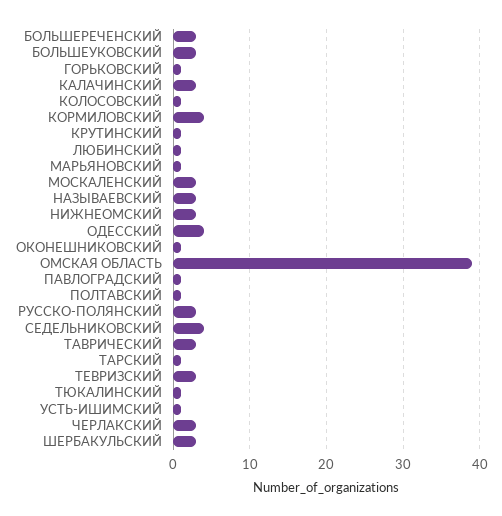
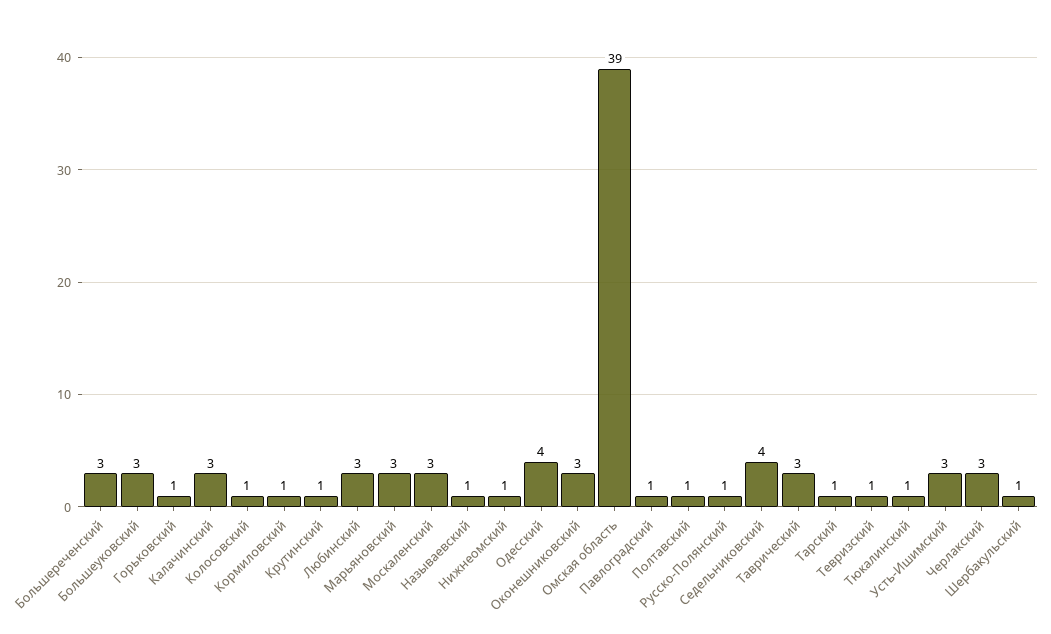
КОРМИЛОВСКИЙ: 4 -> 1
ЛЮБИНСКИЙ: 1 -> 3
МАРЬЯНОВСКИЙ: 1 -> 3
НАЗЫВАЕВСКИЙ: 3 -> 1
НИЖНЕОМСКИЙ: 3 -> 1
ОКОНЕШНИКОВСКИЙ: 1 -> 3
РУССКО-ПОЛЯНСКИЙ: 3 -> 1
ТЕВРИЗСКИЙ: 3 -> 1
УСТЬ-ИШИМСКИЙ: 1 -> 3
ШЕРБАКУЛЬСКИЙ: 3 -> 1

